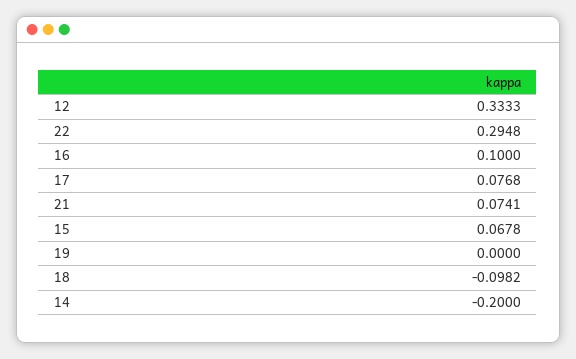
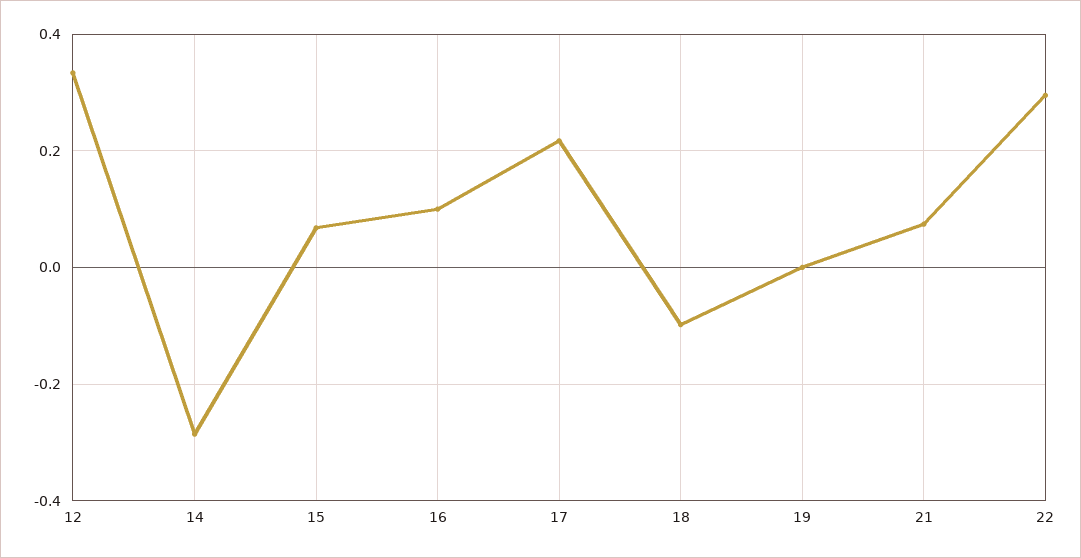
17: 0.0768 -> 0.22
14: -0.2 -> -0.28

